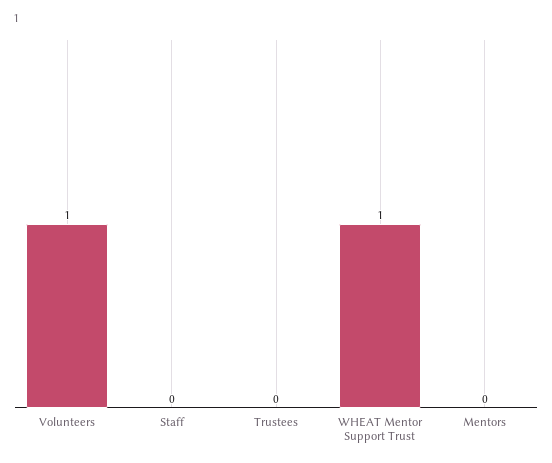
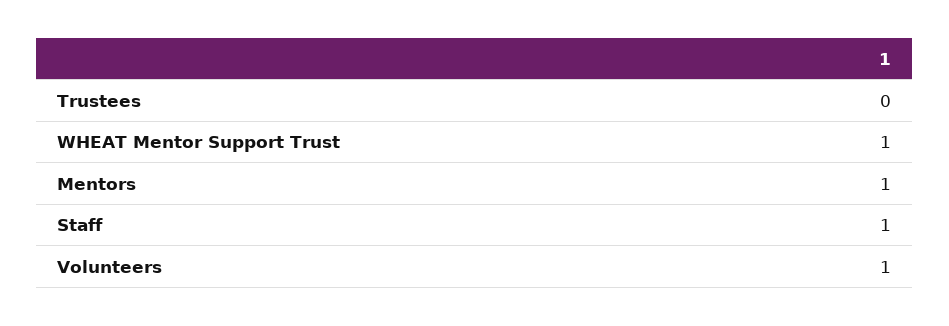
Staff: 0 -> 1
Mentors: 0 -> 1

